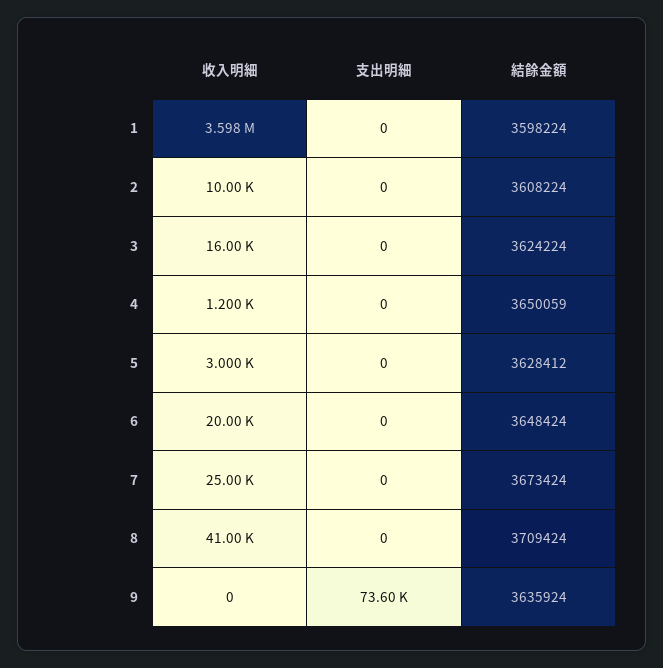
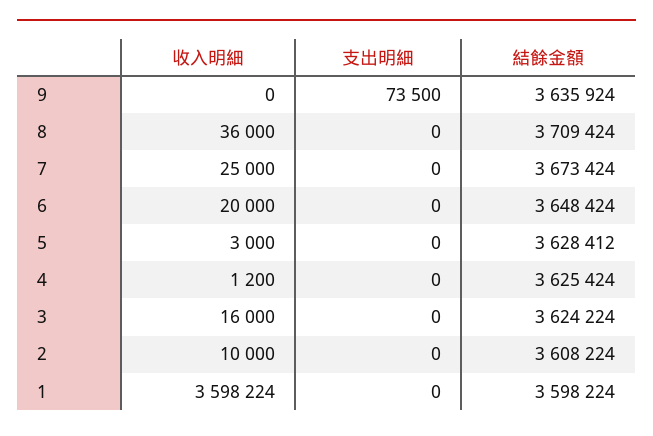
結餘金額, 4: 3650059 -> 3625424
收入明細, 8: 41000 -> 36000
支出明細, 9: 73600 -> 73500

